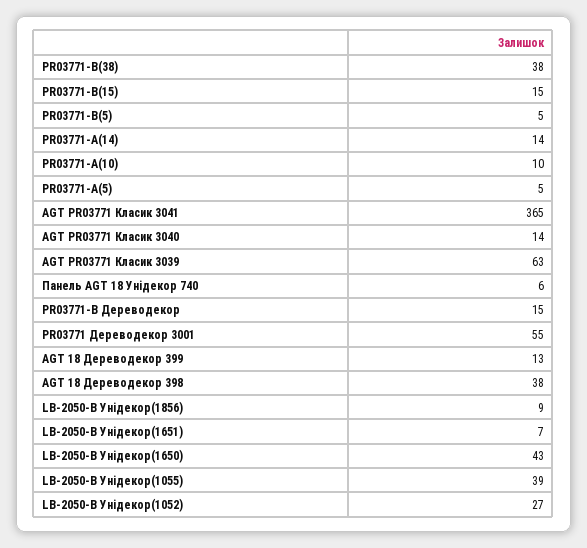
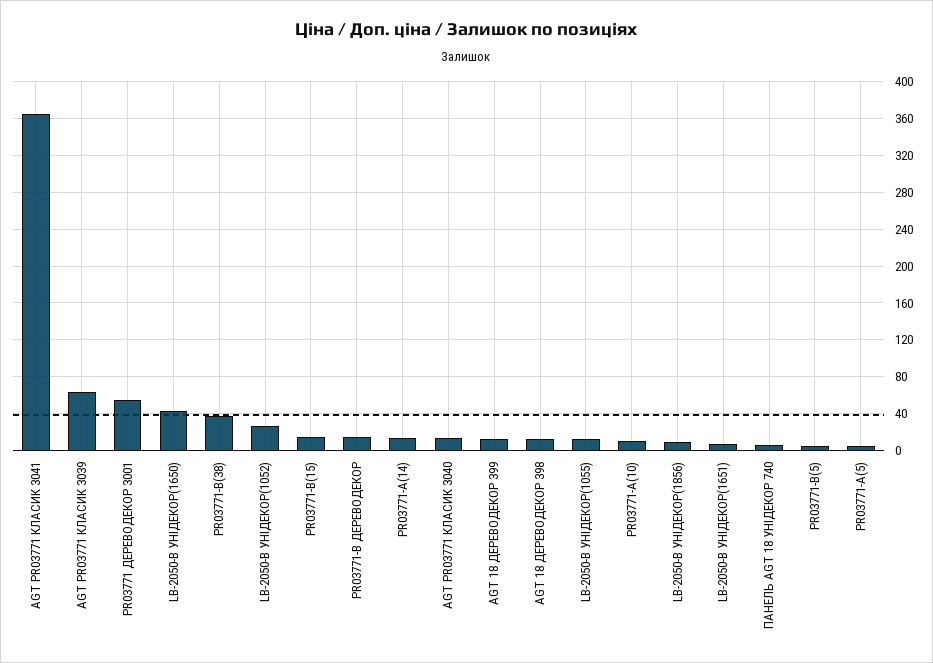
AGT 18 Дереводекор 398: 38 -> 10
LB-2050-B Унідекор(1055): 39 -> 10

